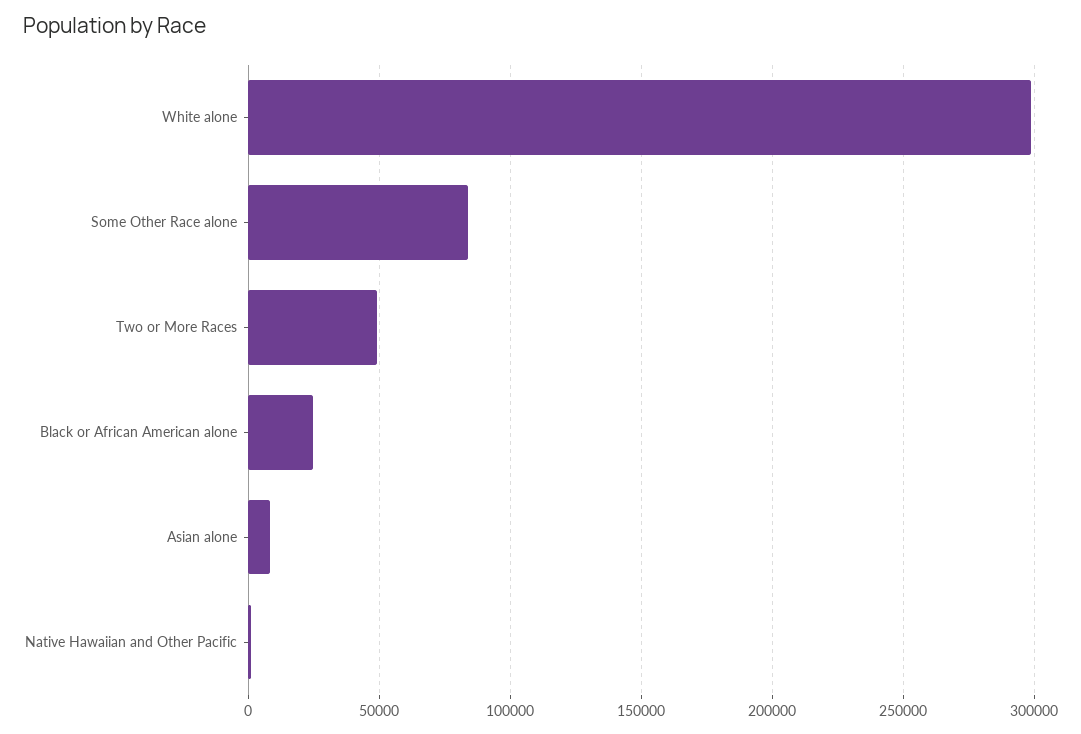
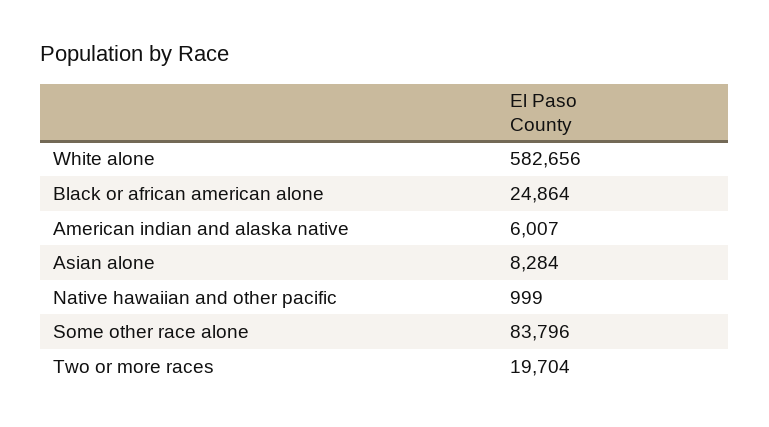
White alone: 300000 -> 582656
Two or More Races: 50000 -> 19704
American indian and alaska native: none -> 6007

